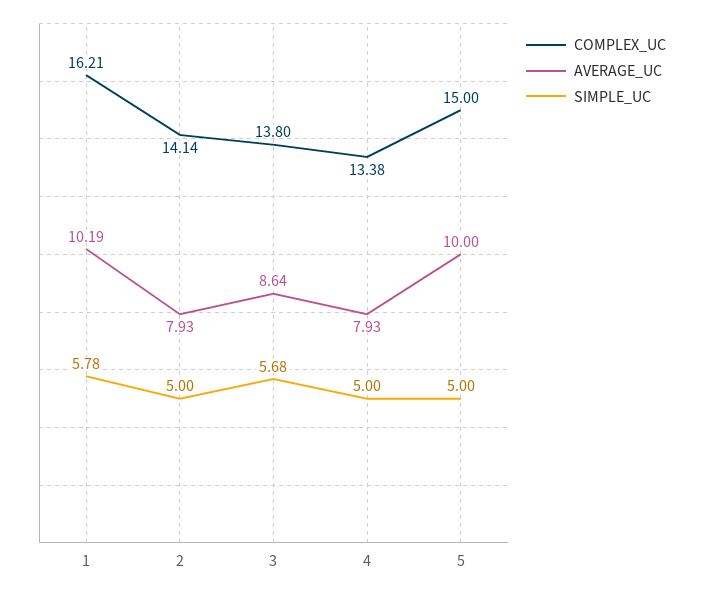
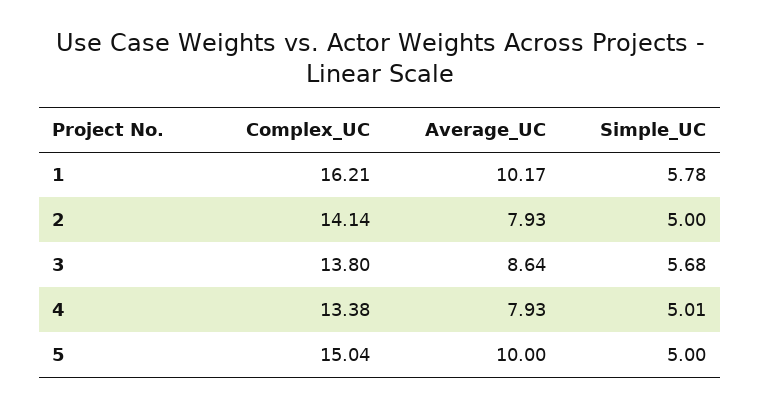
AVERAGE_UC, 1: 10.19 -> 10.17
SIMPLE_UC, 4: 5 -> 5.01
COMPLEX_UC, 5: 15 -> 15.04

